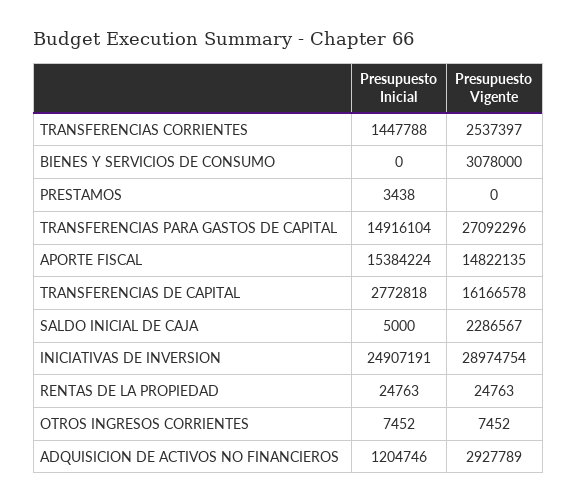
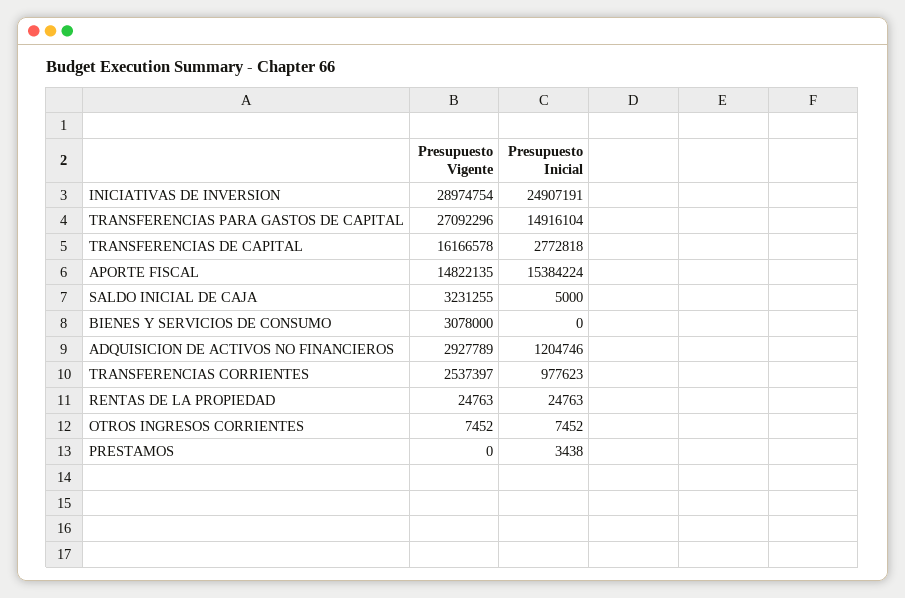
Presupuesto Inicial, TRANSFERENCIAS CORRIENTES: 1447788 -> 977623
Presupuesto Vigente, SALDO INICIAL DE CAJA: 2286567 -> 3231255

